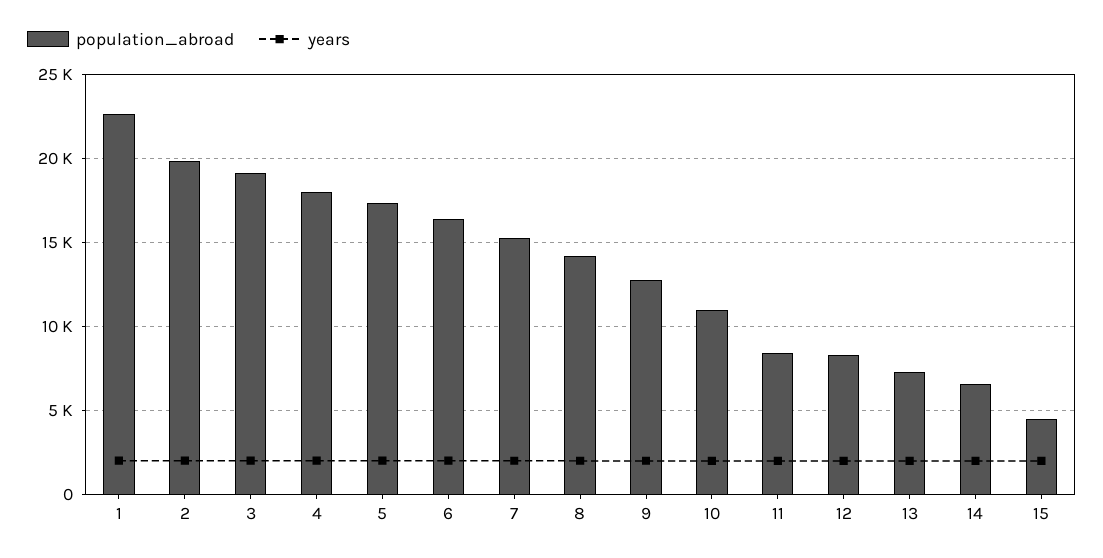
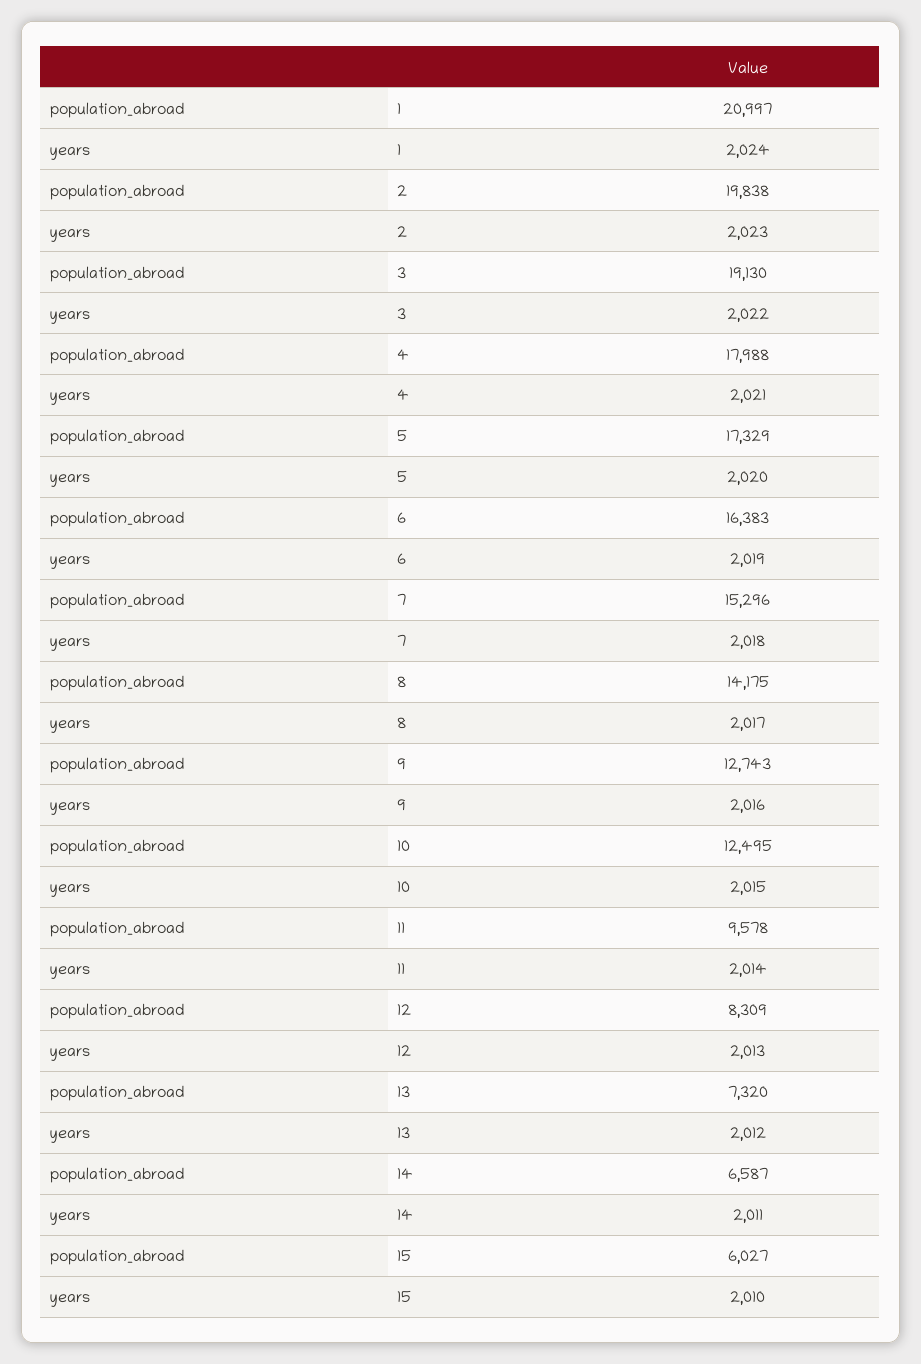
population_abroad, 1: 22500 -> 20997
population_abroad, 10: 11000 -> 12495
population_abroad, 11: 8500 -> 9578
population_abroad, 15: 4500 -> 6027

